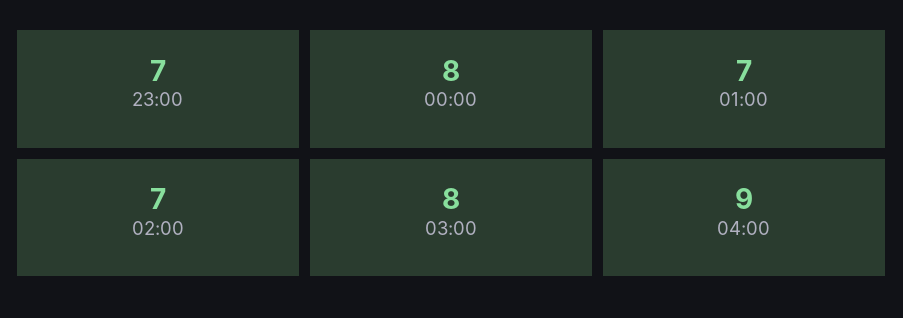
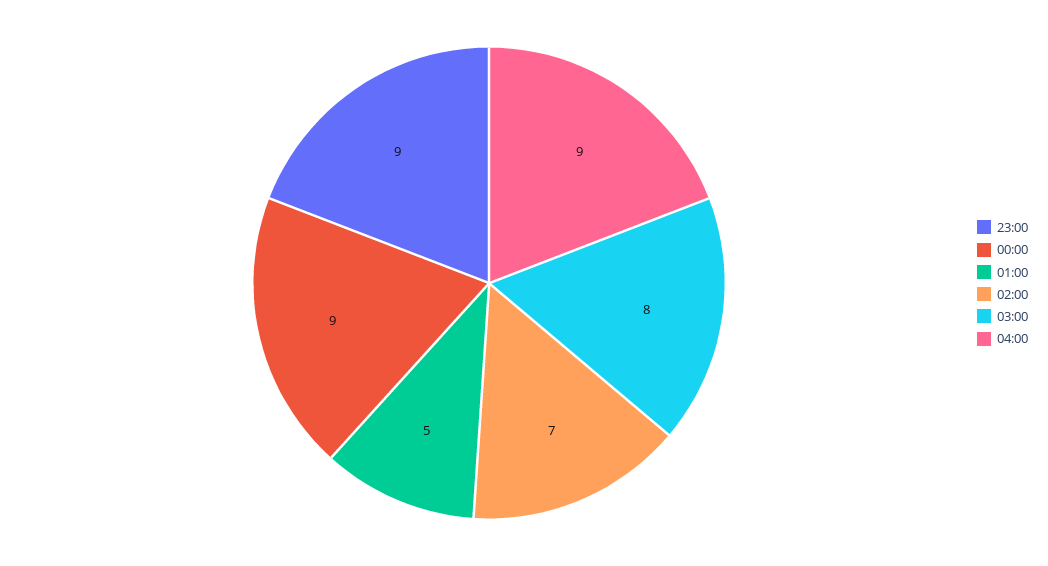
23:00: 7 -> 9
00:00: 8 -> 9
01:00: 7 -> 5

